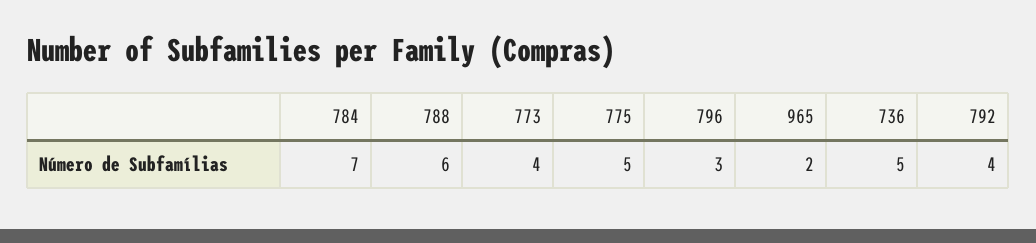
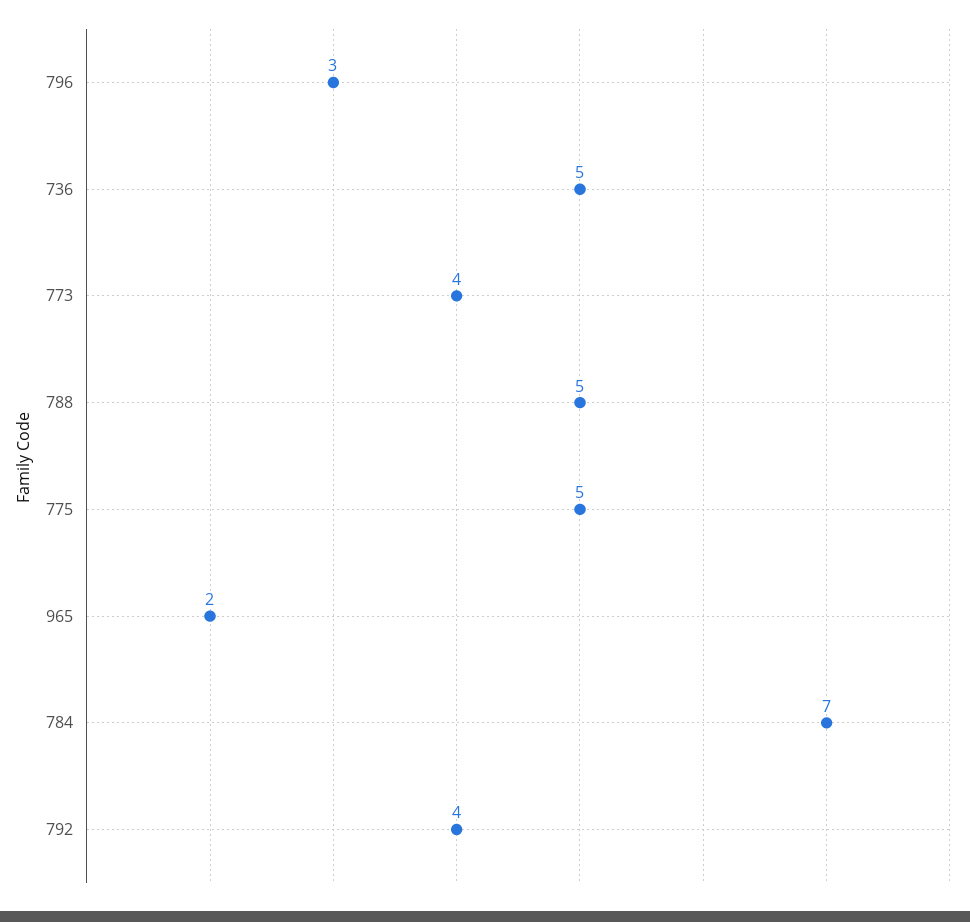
788: 6 -> 5

